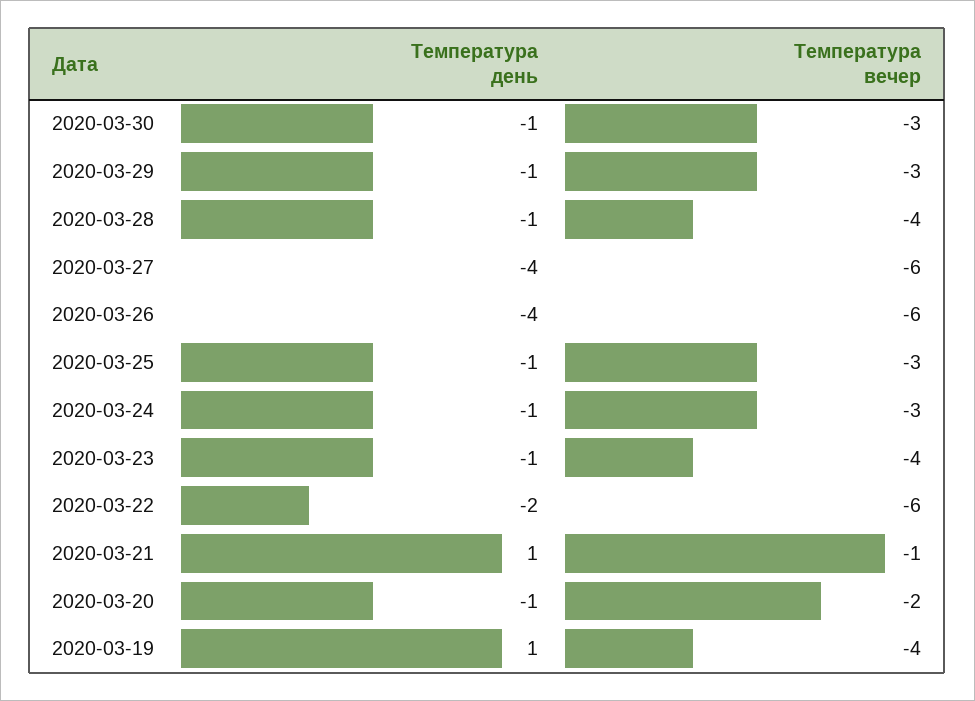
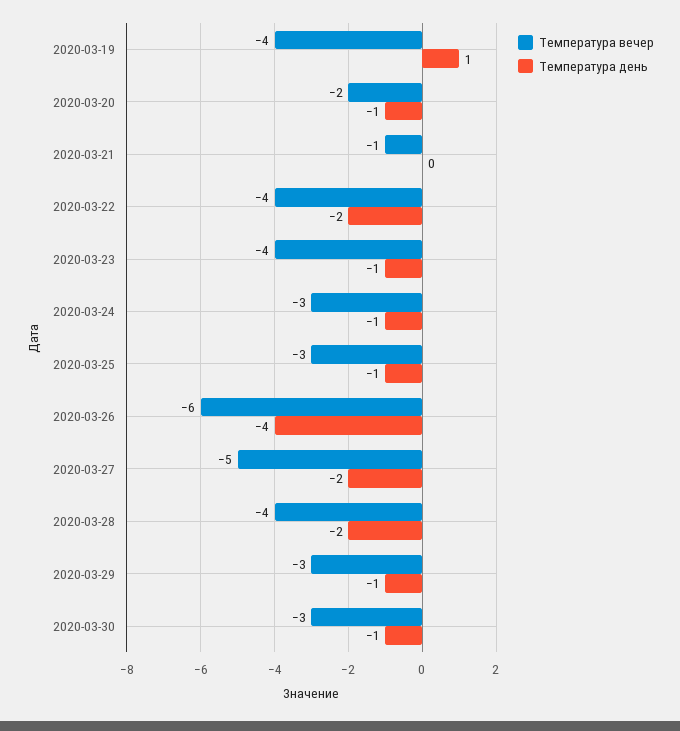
Температура день, 2020-03-28: -1 -> -2
Температура день, 2020-03-27: -4 -> -2
Температура вечер, 2020-03-27: -6 -> -5
Температура вечер, 2020-03-22: -6 -> -4
Температура день, 2020-03-21: 1 -> 0

